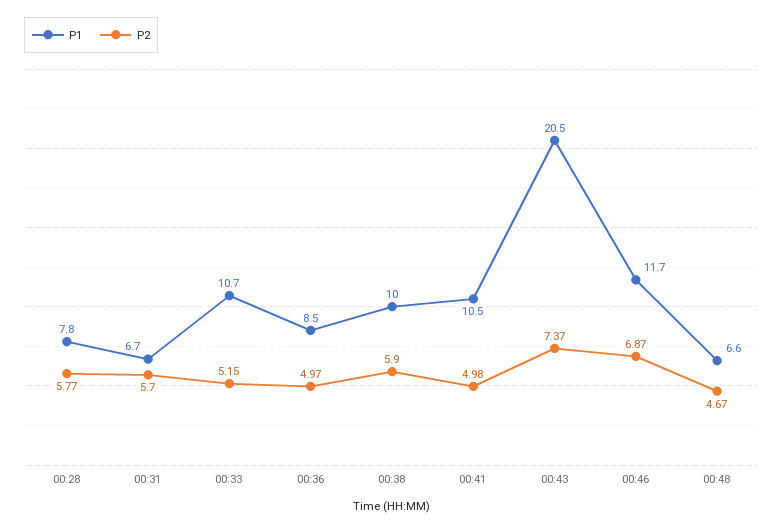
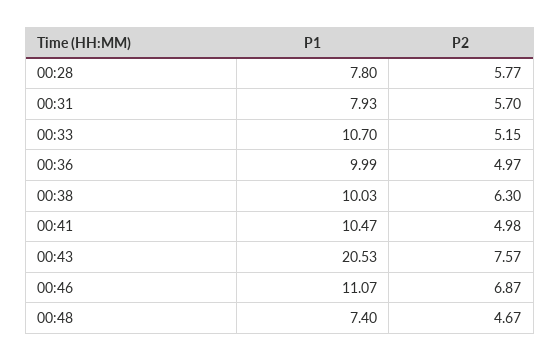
P1, 00:31: 6.7 -> 7.93
P1, 00:36: 8.5 -> 9.99
P2, 00:38: 5.9 -> 6.3
P2, 00:43: 7.37 -> 7.57
P1, 00:46: 11.7 -> 11.07
P1, 00:48: 6.6 -> 7.4

